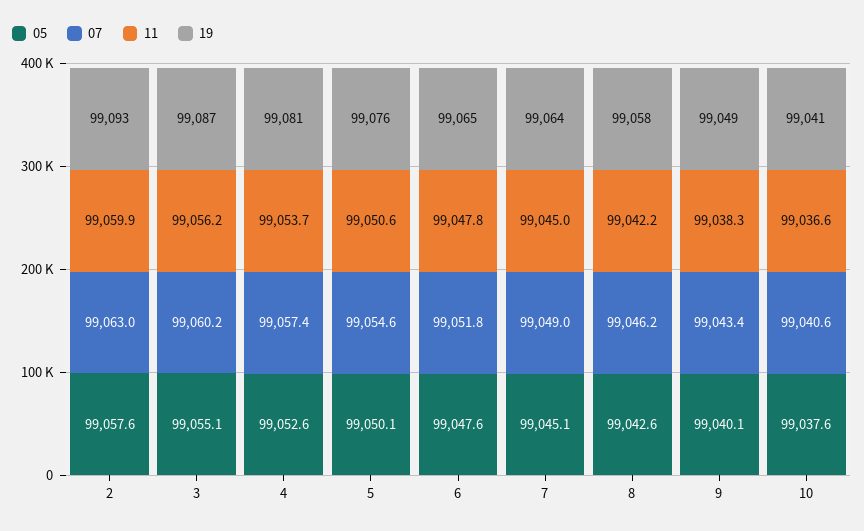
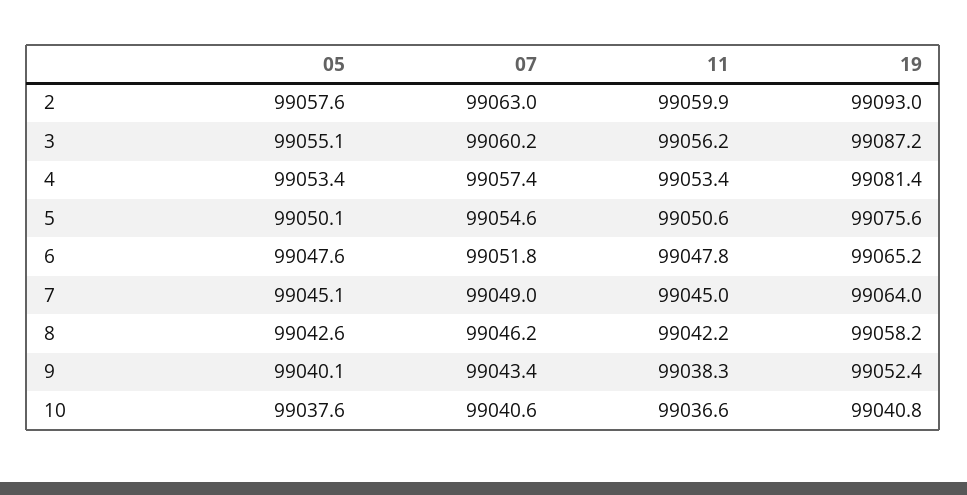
05, 4: 99052.6 -> 99053.4
11, 4: 99053.7 -> 99053.4
19, 9: 99049 -> 99052.4

